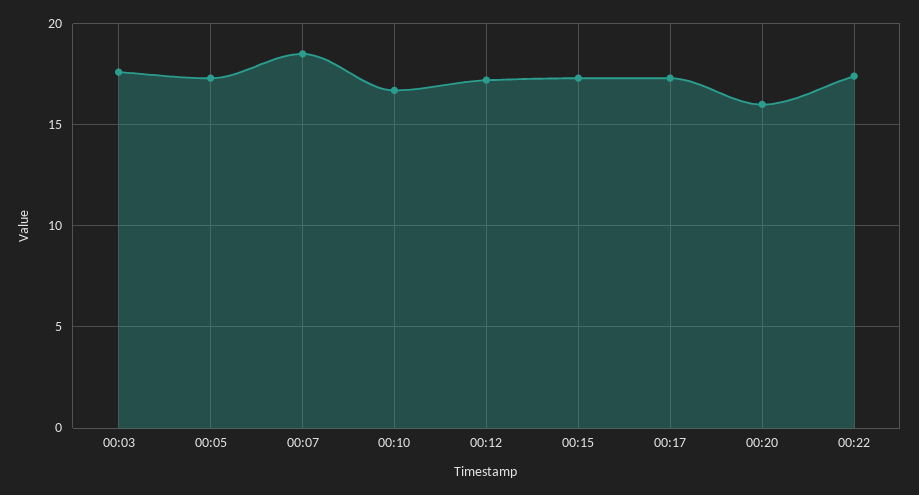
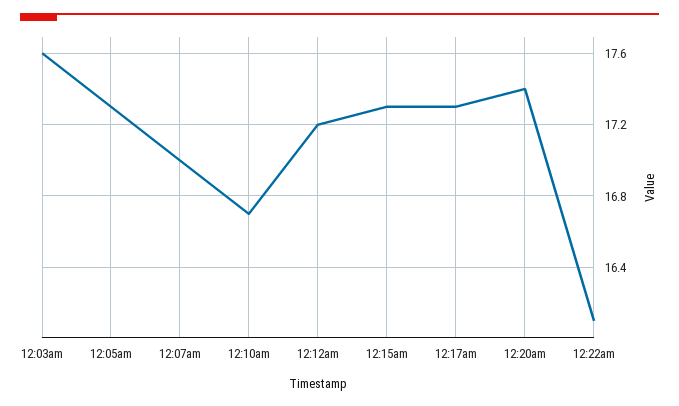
00:07: 18.5 -> 17
00:20: 16 -> 17.4
00:22: 17.5 -> 16.1

